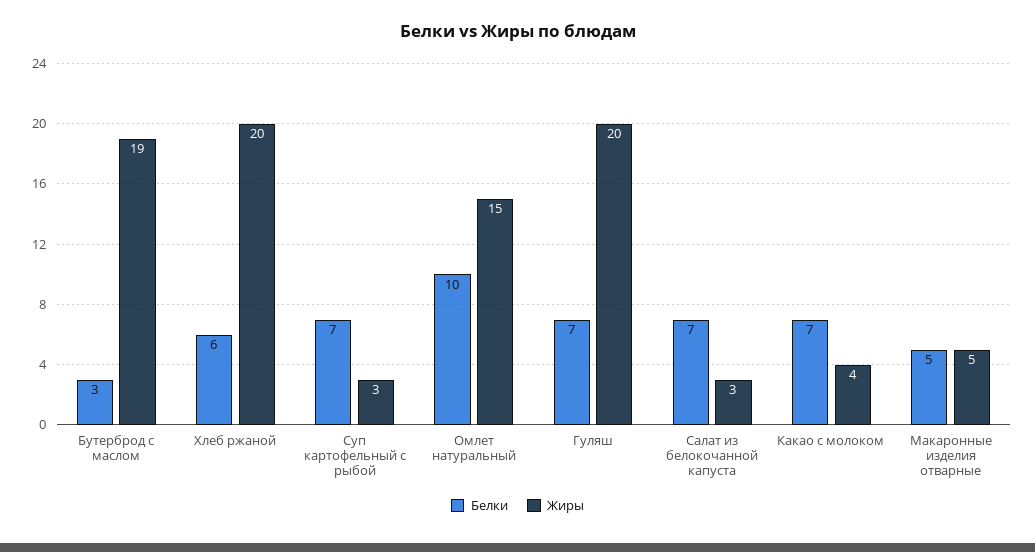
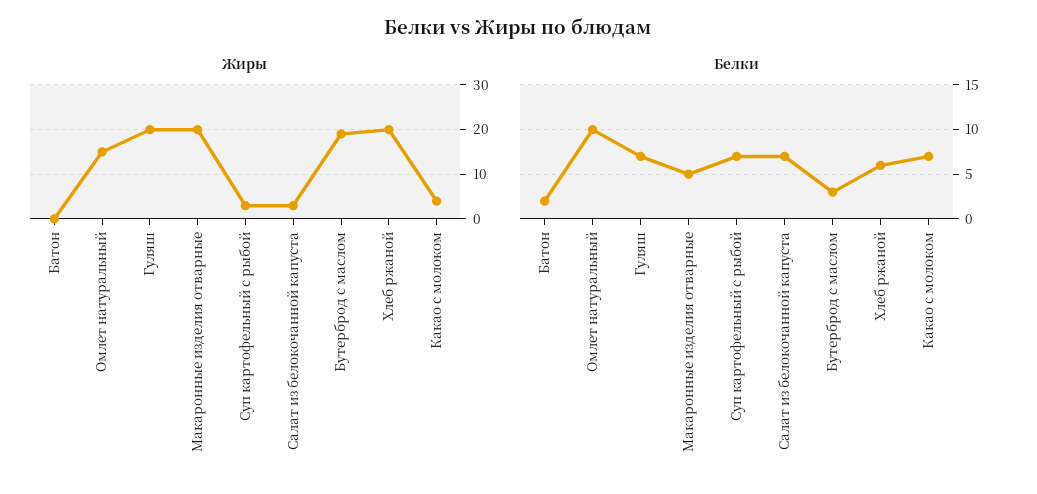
Жиры, Макаронные изделия отварные: 5 -> 20
Жиры, Батон: none -> 0
Белки, Батон: none -> 2

